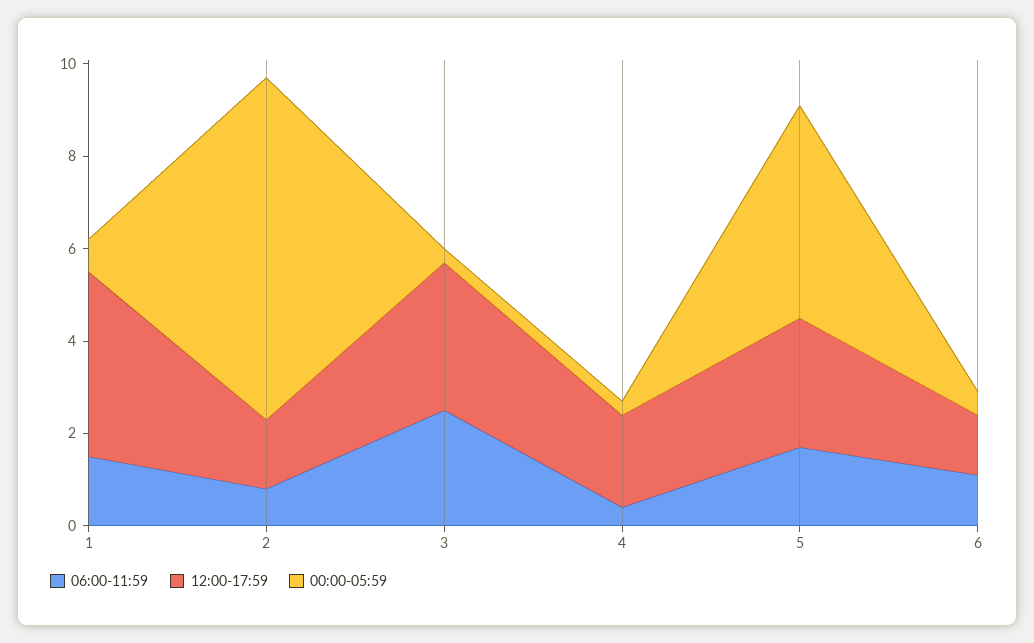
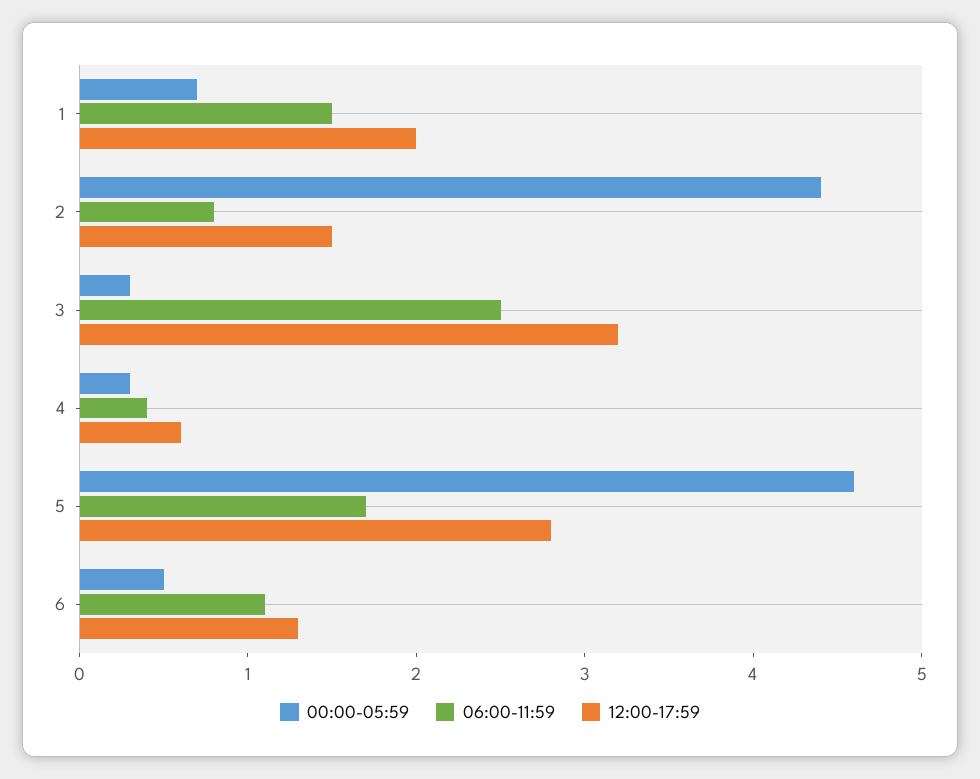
12:00-17:59, 1: 4 -> 2
00:00-05:59, 2: 7.5 -> 4.4
12:00-17:59, 4: 2 -> 0.6

